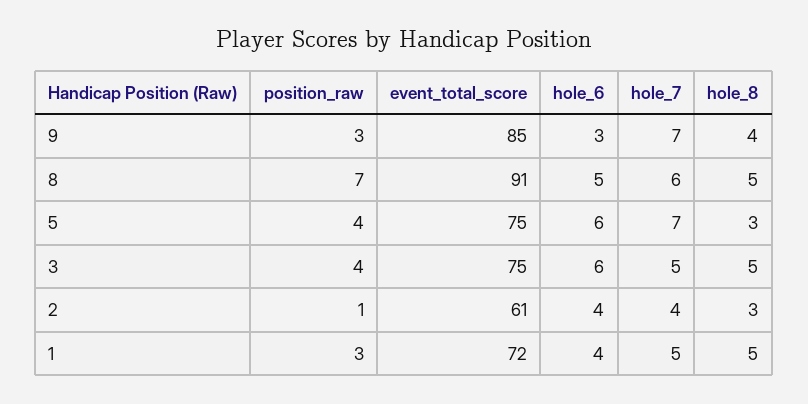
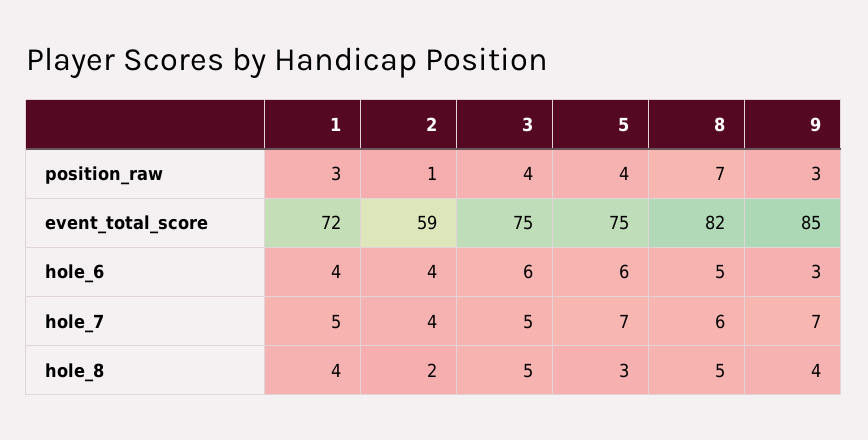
event_total_score, 8: 91 -> 82
event_total_score, 2: 61 -> 59
hole_8, 2: 3 -> 2
hole_8, 1: 5 -> 4

